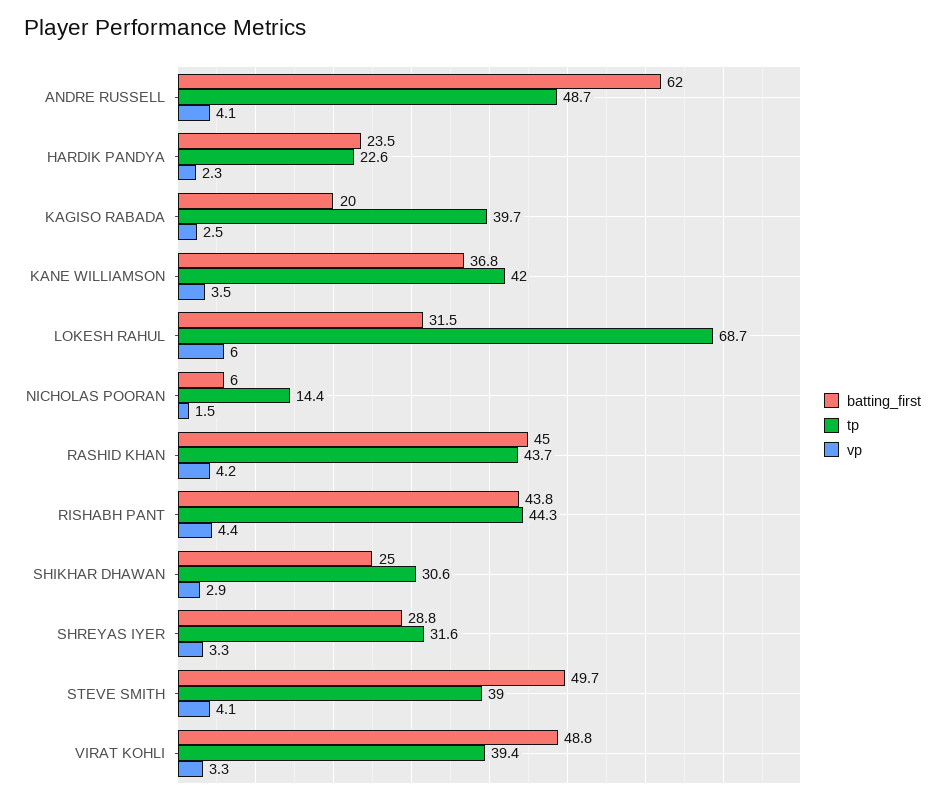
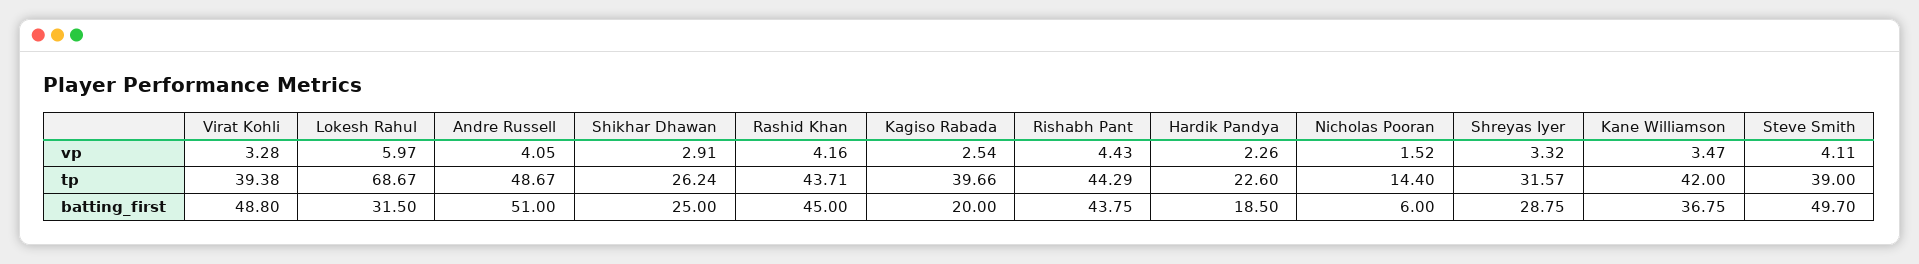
batting_first, ANDRE RUSSELL: 62 -> 51
batting_first, HARDIK PANDYA: 23.5 -> 18.5
tp, SHIKHAR DHAWAN: 30.6 -> 26.24

